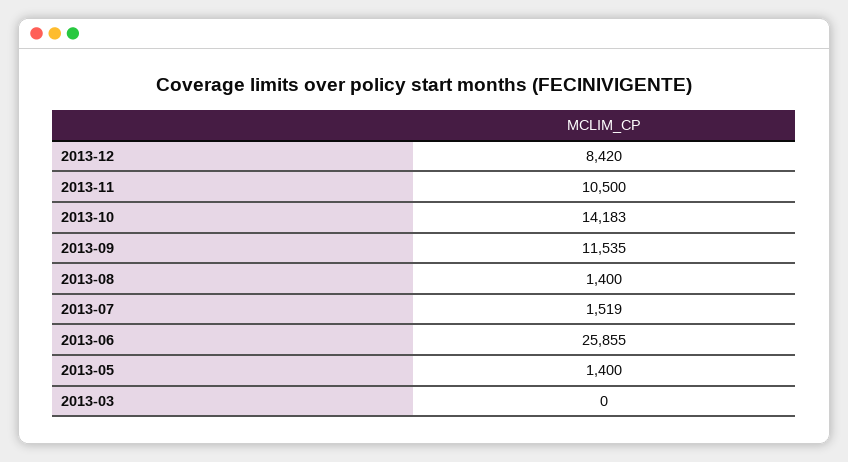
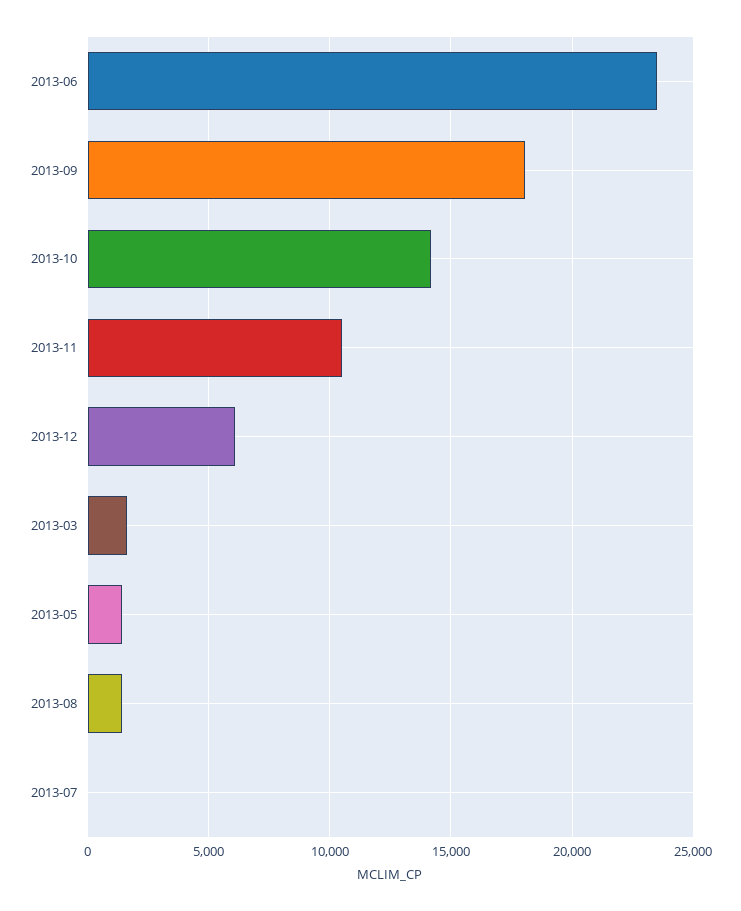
2013-12: 8420 -> 6000
2013-09: 11535 -> 18000
2013-07: 1519 -> 0
2013-06: 25855 -> 23500
2013-03: 0 -> 1500

